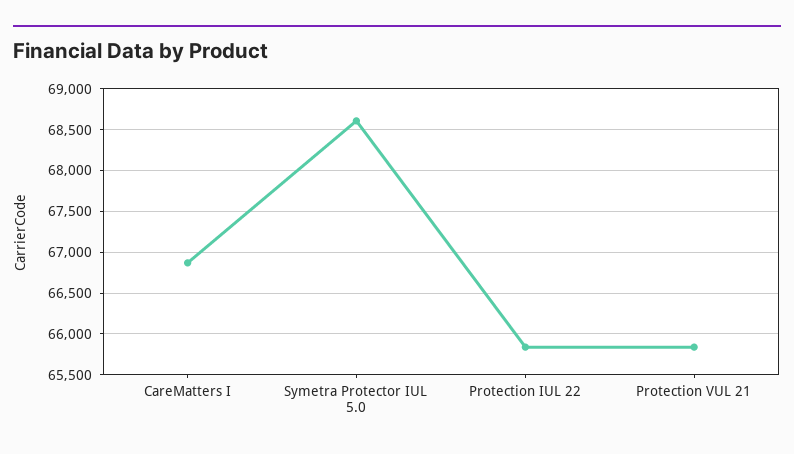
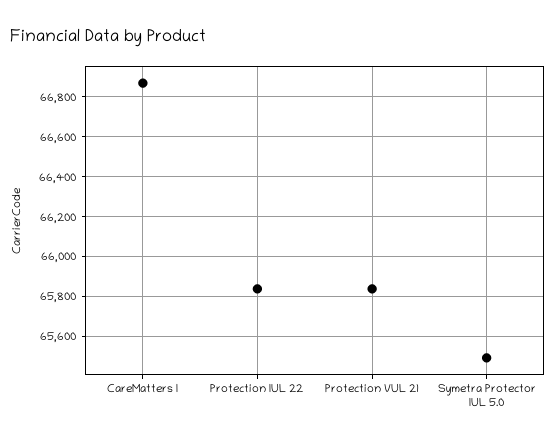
Symetra Protector IUL 5.0: 68600 -> 65500

